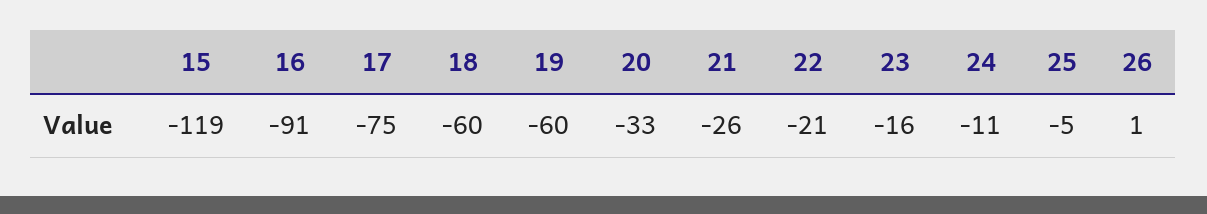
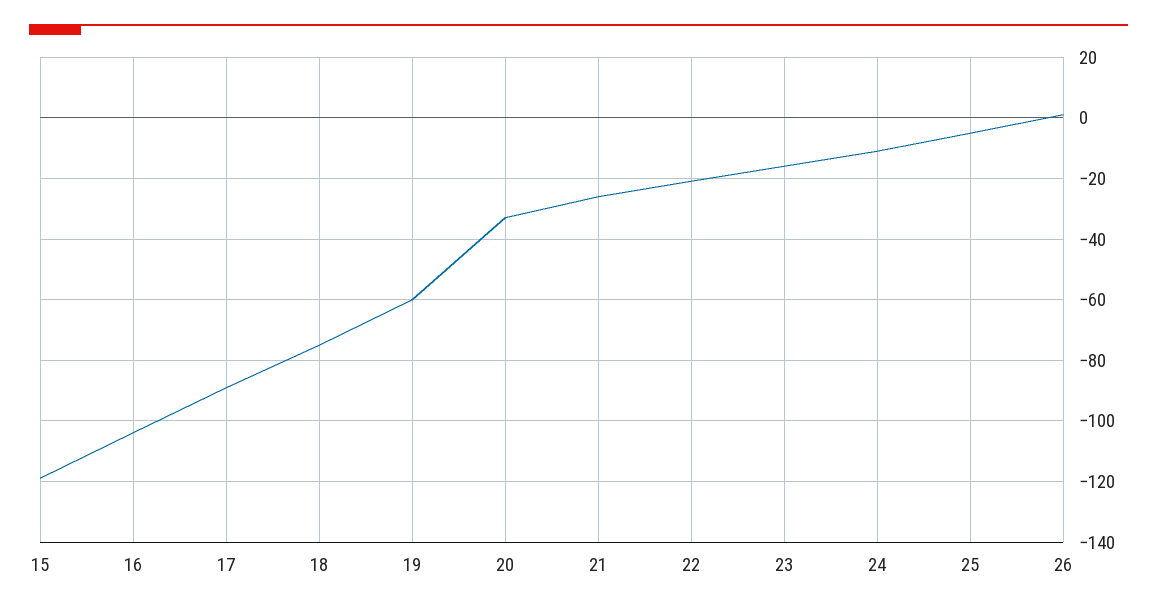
16: -91 -> -105
17: -75 -> -90
18: -60 -> -75

